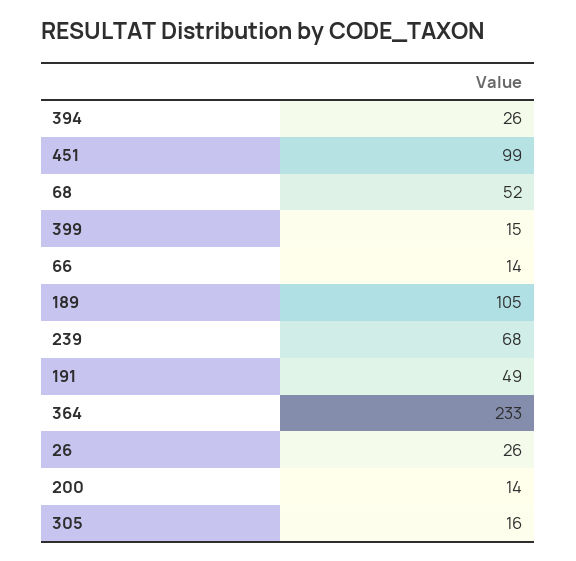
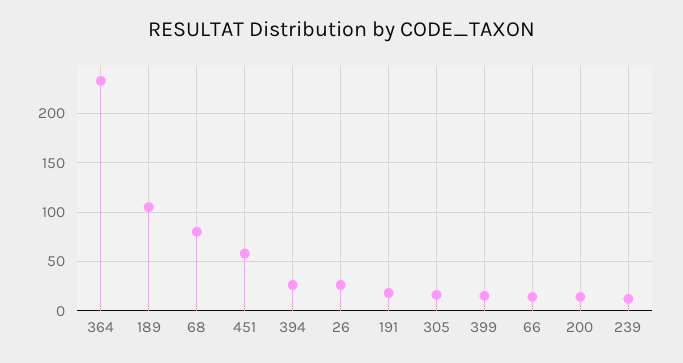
451: 99 -> 60
68: 52 -> 80
239: 68 -> 10
191: 49 -> 20

